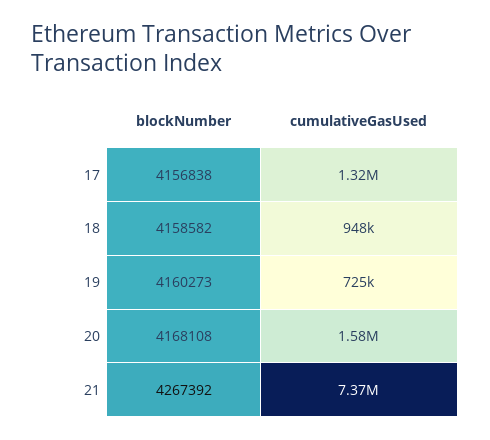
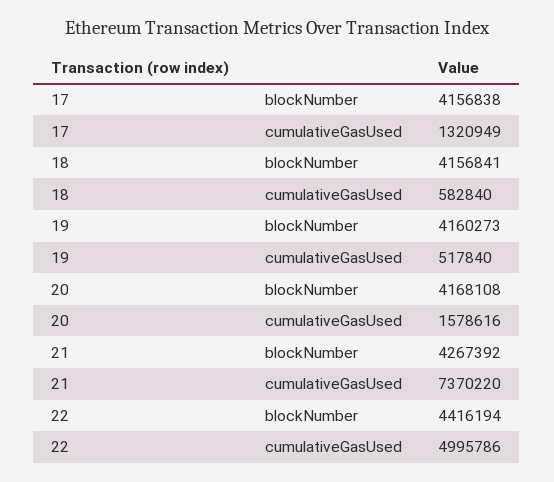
blockNumber, 18: 4158582 -> 4156841
cumulativeGasUsed, 18: 948000 -> 582840
cumulativeGasUsed, 19: 725000 -> 517840
blockNumber, 22: none -> 4416194
cumulativeGasUsed, 22: none -> 4995786

